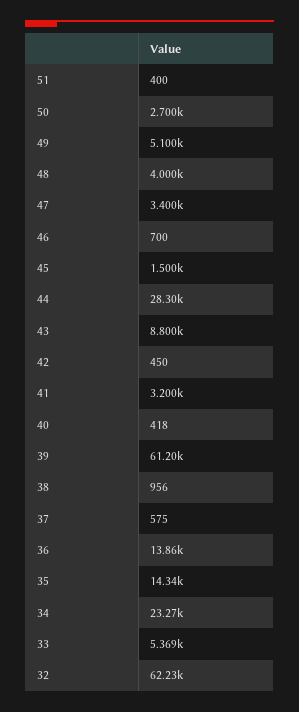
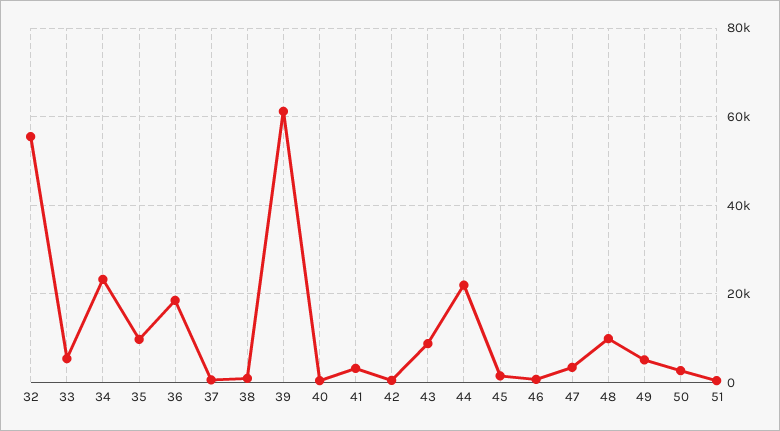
48: 4000 -> 10000
44: 28300 -> 22000
36: 13860 -> 18000
35: 14340 -> 10000
32: 62230 -> 56000

